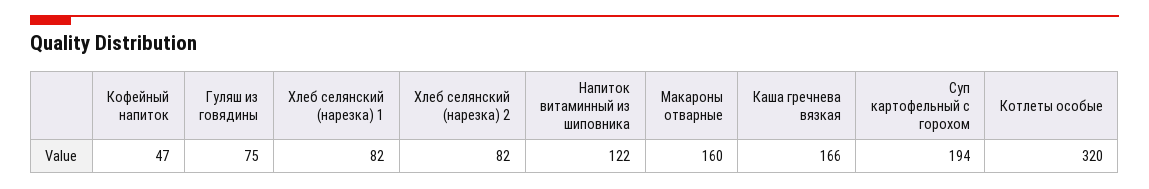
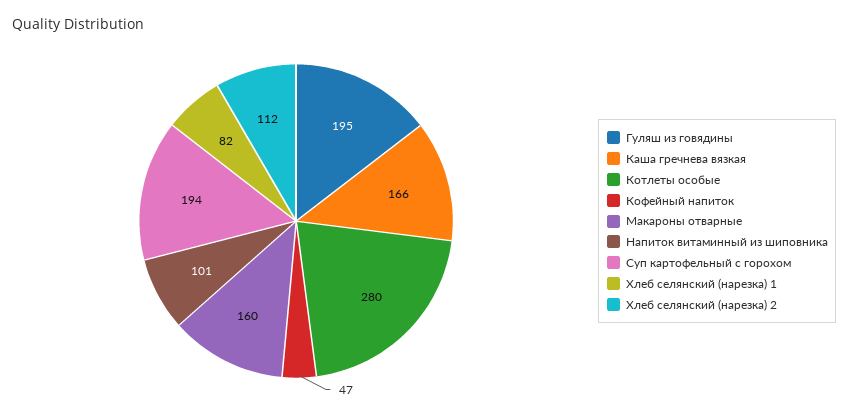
Гуляш из говядины: 75 -> 195
Хлеб селянский (нарезка) 2: 82 -> 112
Напиток витаминный из шиповника: 122 -> 101
Котлеты особые: 320 -> 280

